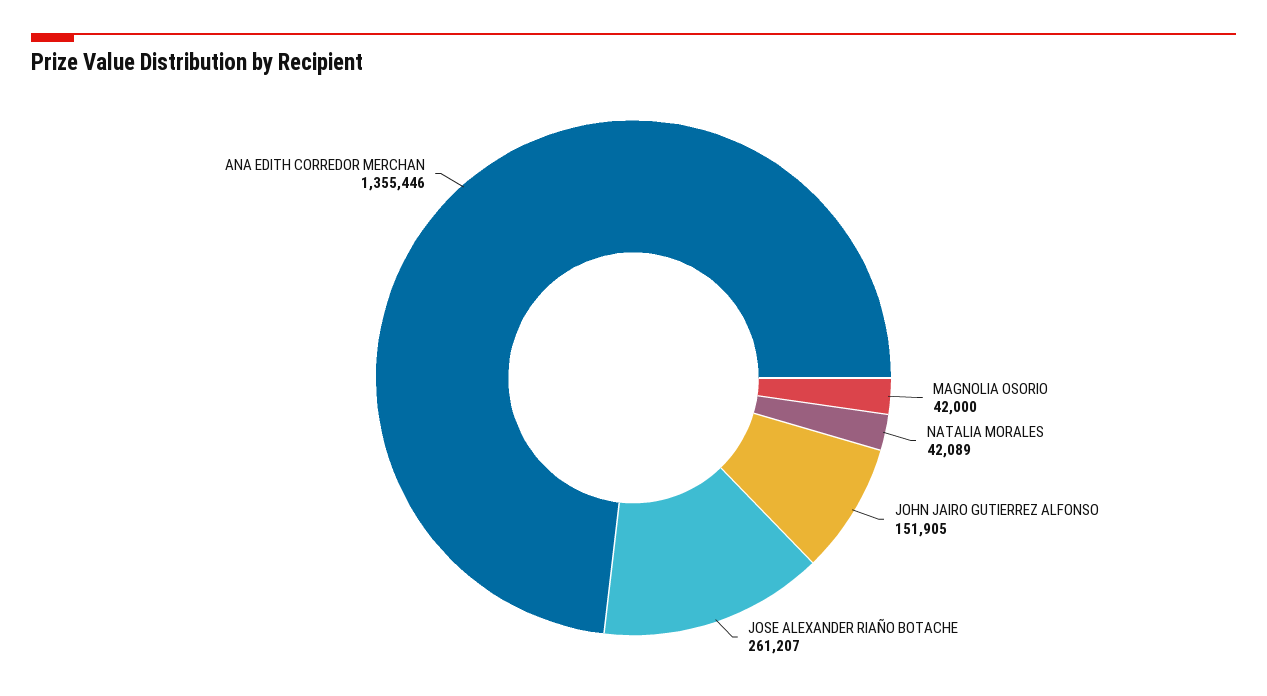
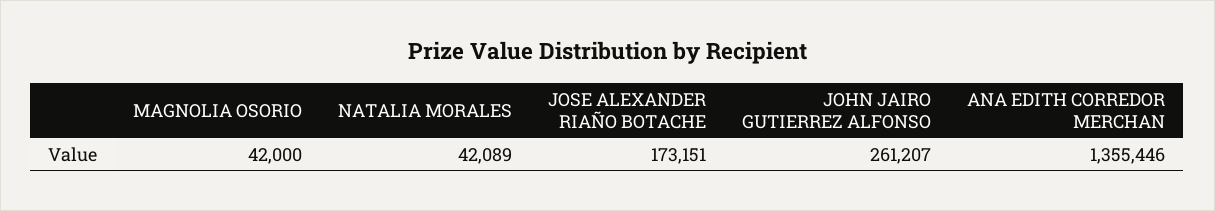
JOHN JAIRO GUTIERREZ ALFONSO: 151905 -> 261207
JOSE ALEXANDER RIAÑO BOTACHE: 261207 -> 173151

